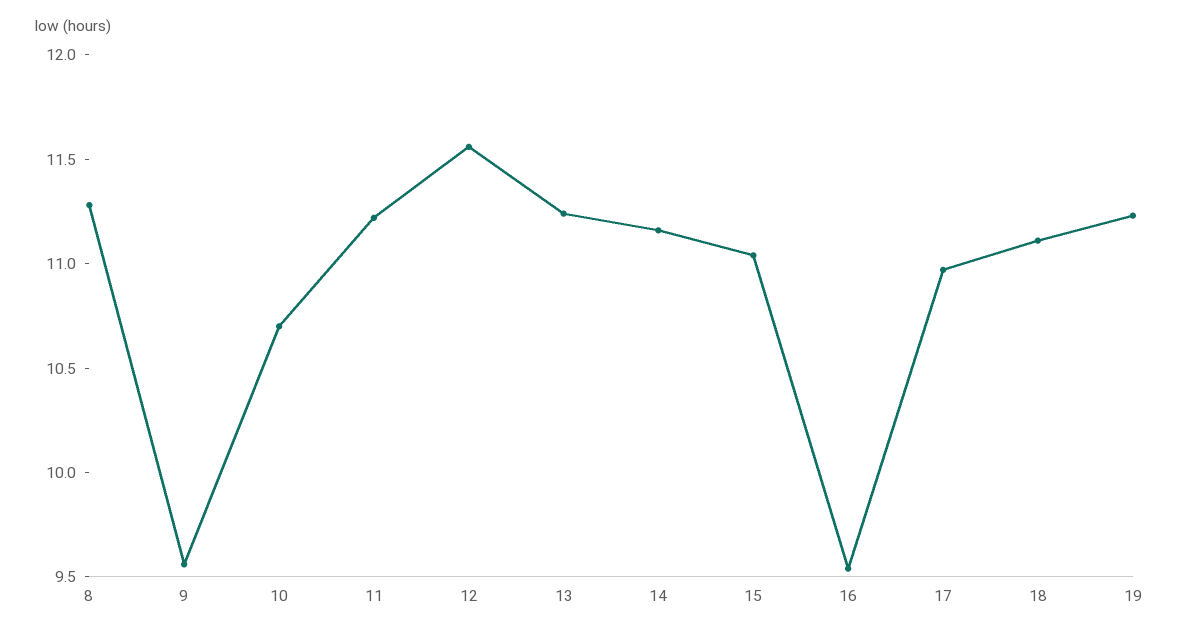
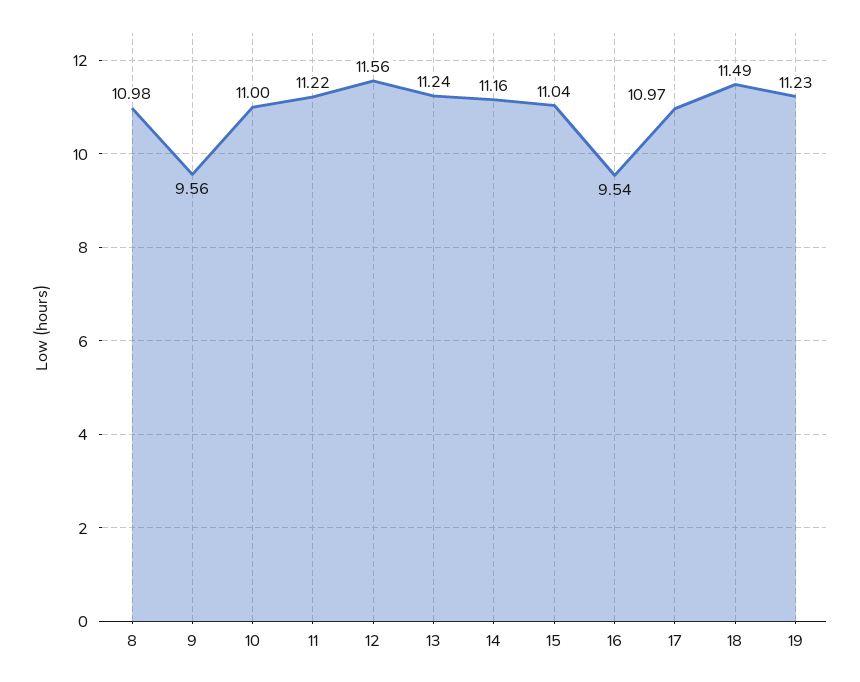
8: 11.3 -> 10.98
10: 10.7 -> 11
18: 11.1 -> 11.49

